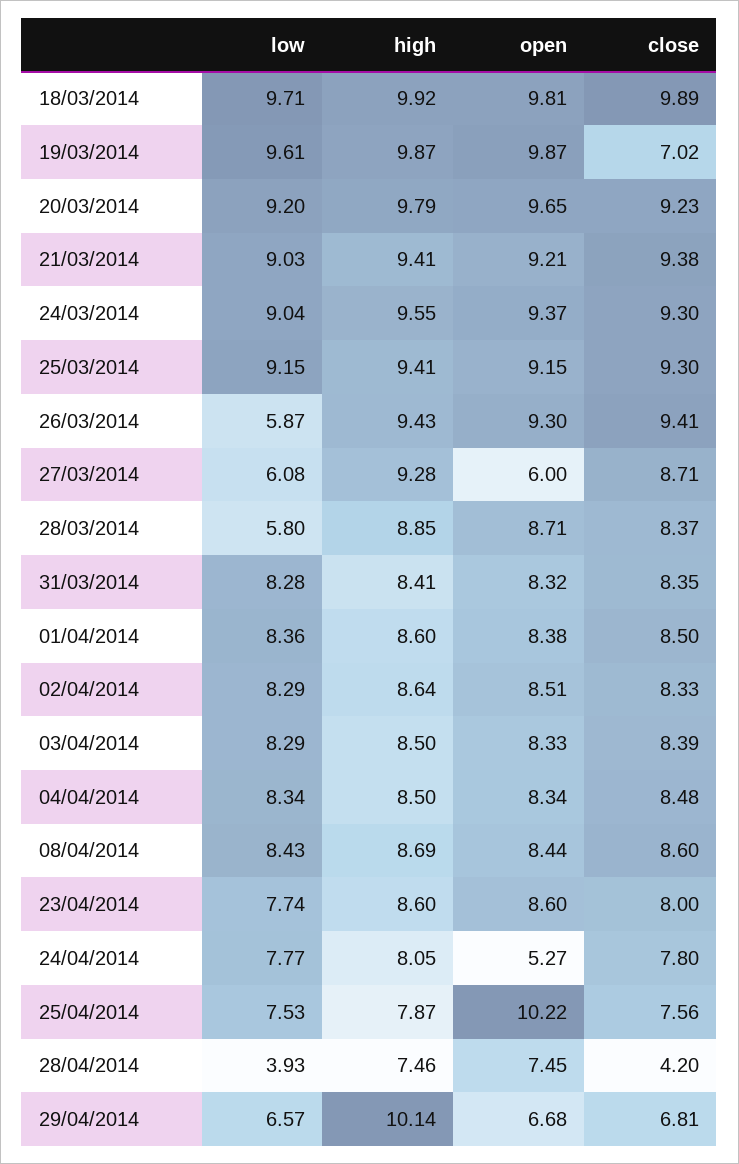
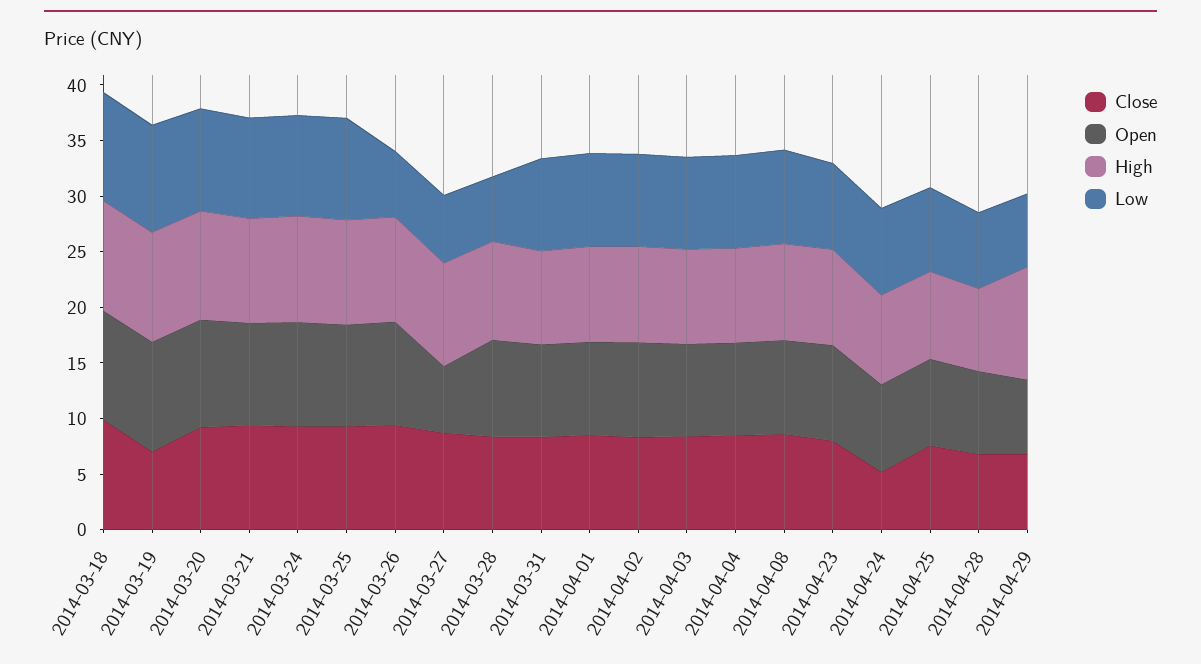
open, 24/04/2014: 5.27 -> 8
close, 24/04/2014: 7.8 -> 5
open, 25/04/2014: 10.22 -> 8
low, 28/04/2014: 3.93 -> 7
close, 28/04/2014: 4.2 -> 7

